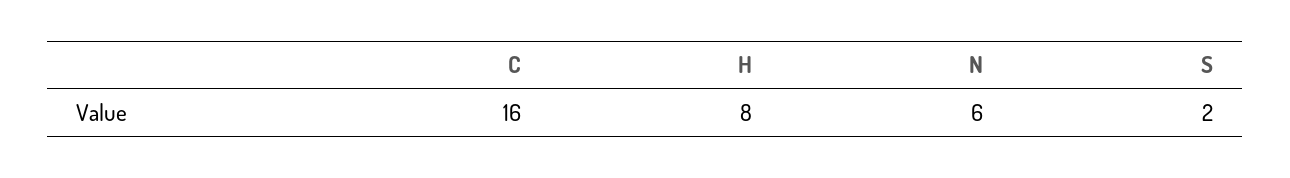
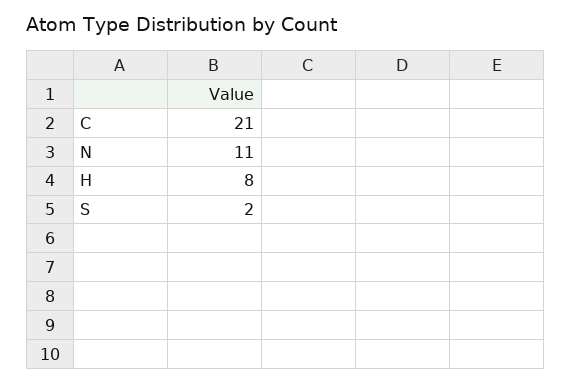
C: 16 -> 21
N: 6 -> 11

